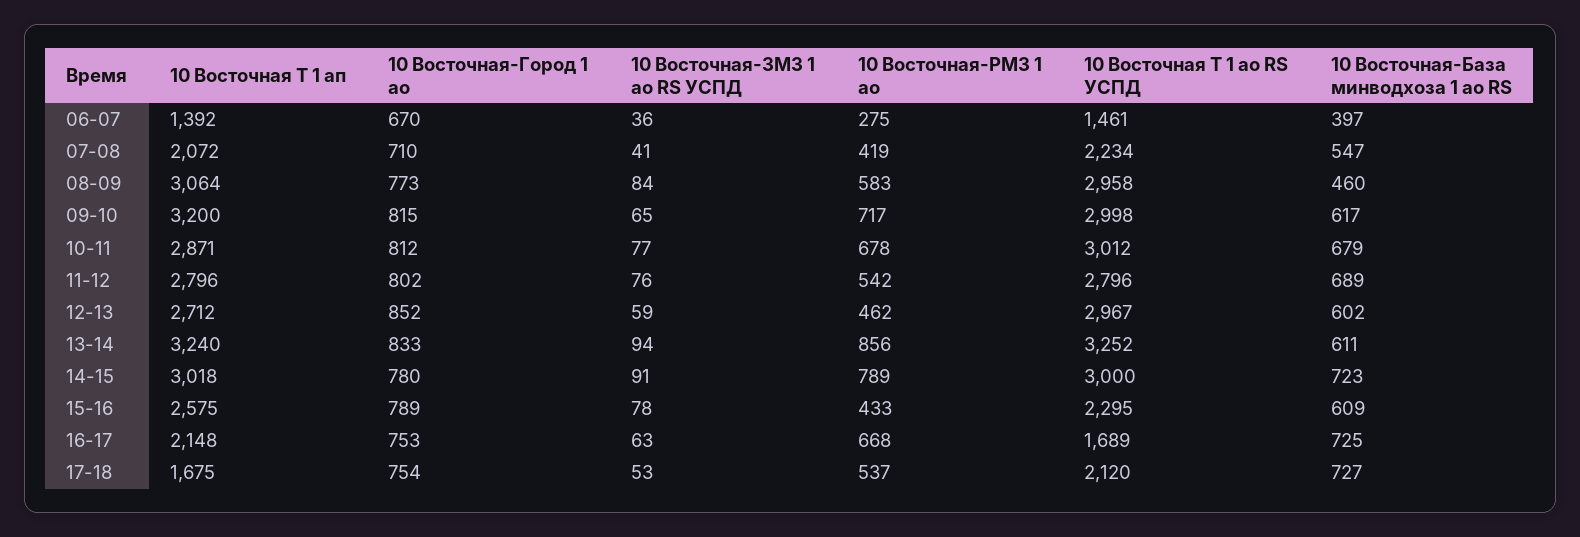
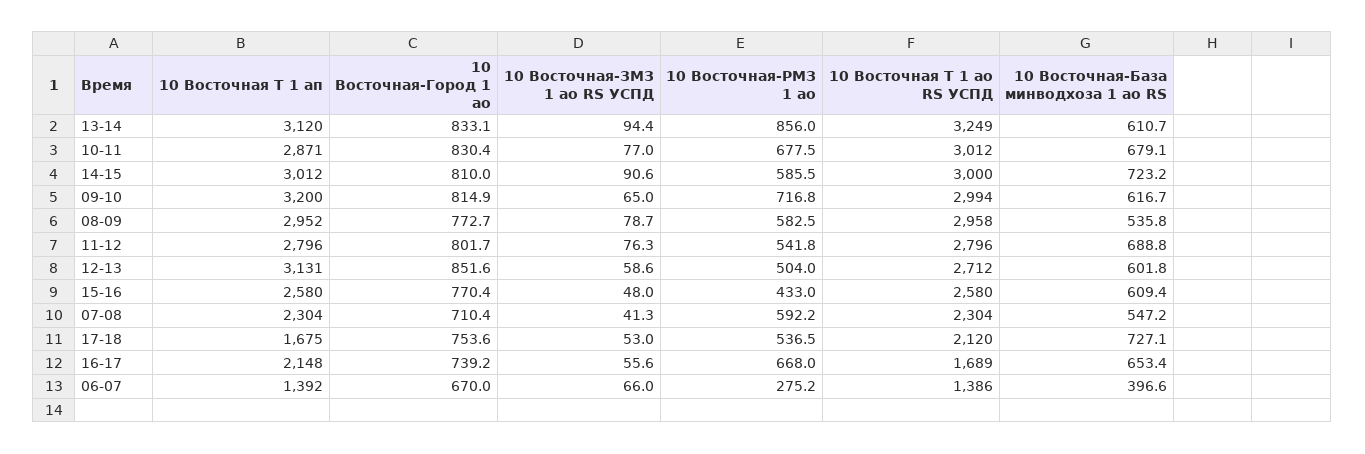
10 Восточная-ЗМЗ 1 ао RS УСПД, 06-07: 36 -> 66
10 Восточная Т 1 ао RS УСПД, 06-07: 1461 -> 1386
10 Восточная Т 1 ап, 07-08: 2072 -> 2304
10 Восточная-РМЗ 1 ао, 07-08: 419 -> 592.2
10 Восточная Т 1 ао RS УСПД, 07-08: 2234 -> 2304
10 Восточная Т 1 ап, 08-09: 3064 -> 2952
10 Восточная-ЗМЗ 1 ао RS УСПД, 08-09: 84 -> 78.7
10 Восточная-База минводхоза 1 ао RS, 08-09: 460 -> 535.8
10 Восточная Т 1 ао RS УСПД, 09-10: 2998 -> 2994
10 Восточная-Город 1 ао, 10-11: 812 -> 830.4
10 Восточная Т 1 ап, 12-13: 2712 -> 3131
10 Восточная-РМЗ 1 ао, 12-13: 462 -> 504
10 Восточная Т 1 ао RS УСПД, 12-13: 2967 -> 2712
10 Восточная Т 1 ап, 13-14: 3240 -> 3120
10 Восточная Т 1 ао RS УСПД, 13-14: 3252 -> 3249
10 Восточная Т 1 ап, 14-15: 3018 -> 3012
10 Восточная-Город 1 ао, 14-15: 780 -> 810
10 Восточная-РМЗ 1 ао, 14-15: 789 -> 585.5
10 Восточная Т 1 ап, 15-16: 2575 -> 2580
10 Восточная-Город 1 ао, 15-16: 789 -> 770.4
10 Восточная-ЗМЗ 1 ао RS УСПД, 15-16: 78 -> 48
10 Восточная Т 1 ао RS УСПД, 15-16: 2295 -> 2580
10 Восточная-Город 1 ао, 16-17: 753 -> 739.2
10 Восточная-ЗМЗ 1 ао RS УСПД, 16-17: 63 -> 55.6
10 Восточная-База минводхоза 1 ао RS, 16-17: 725 -> 653.4

